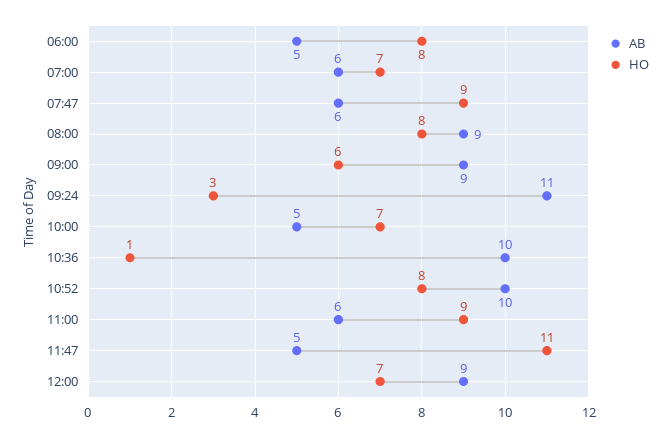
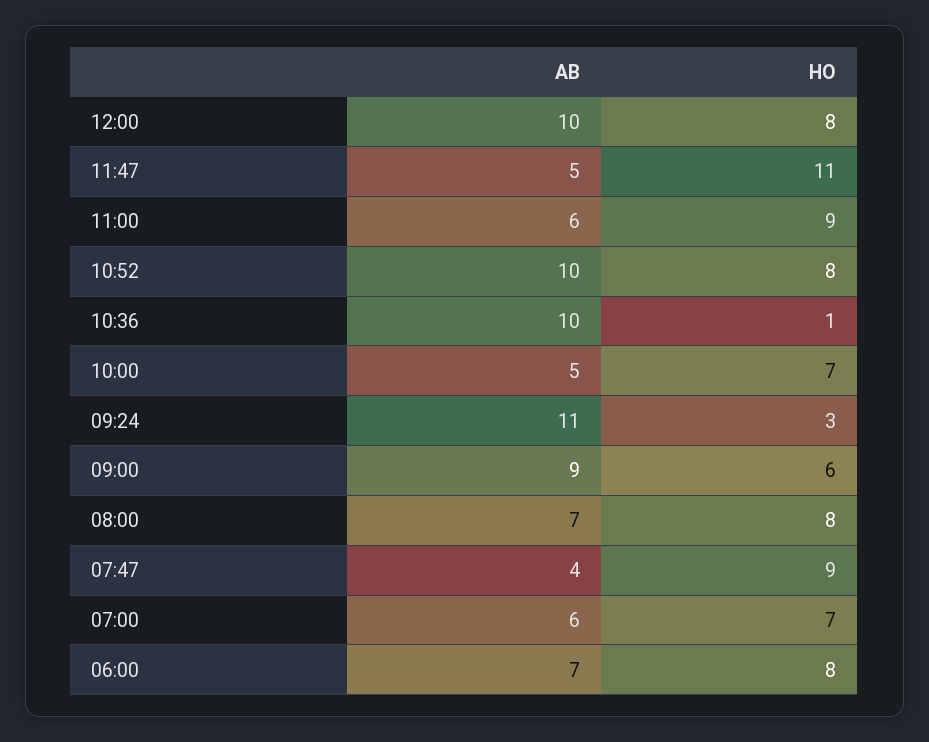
AB, 06:00: 5 -> 7
AB, 07:47: 6 -> 4
AB, 08:00: 9 -> 7
AB, 12:00: 9 -> 10
HO, 12:00: 7 -> 8

